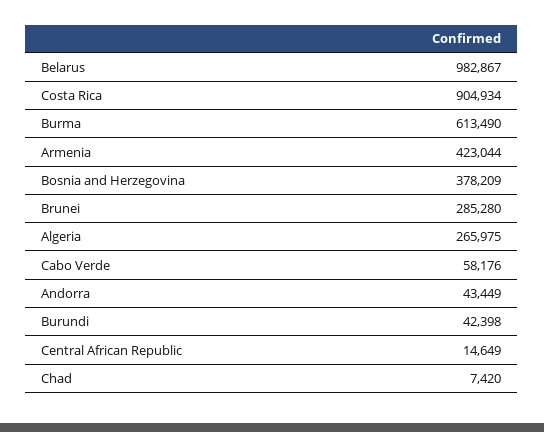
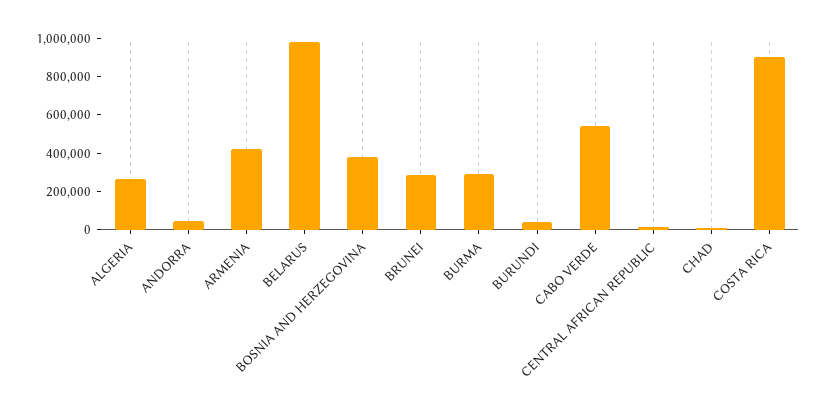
Burma: 613490 -> 300000
Cabo Verde: 58176 -> 550000

